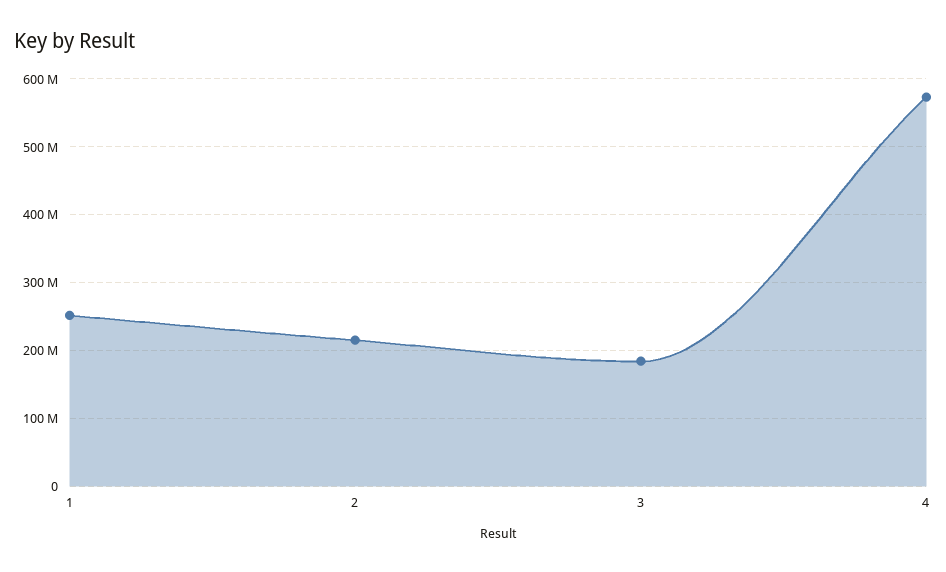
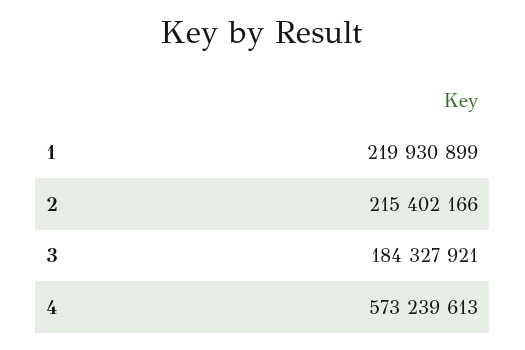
1: 250000000 -> 219930899

